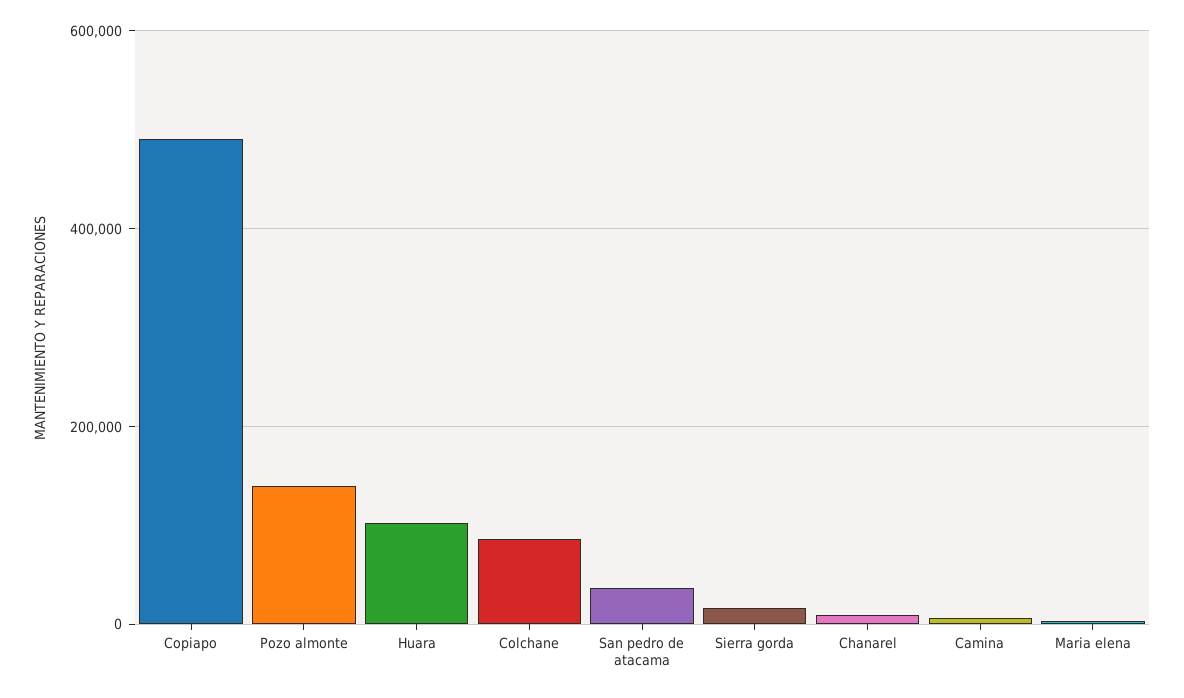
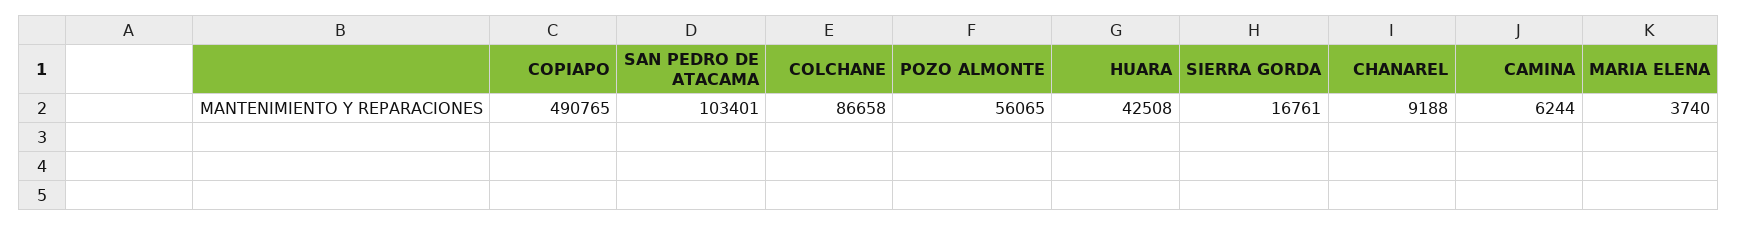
Pozo almonte: 140000 -> 56065
Huara: 100000 -> 42508
San pedro de atacama: 40000 -> 103401

